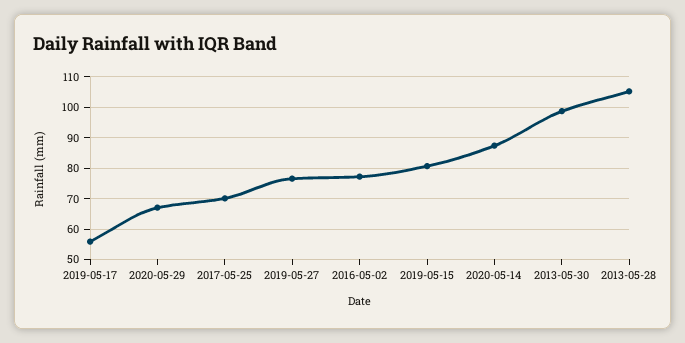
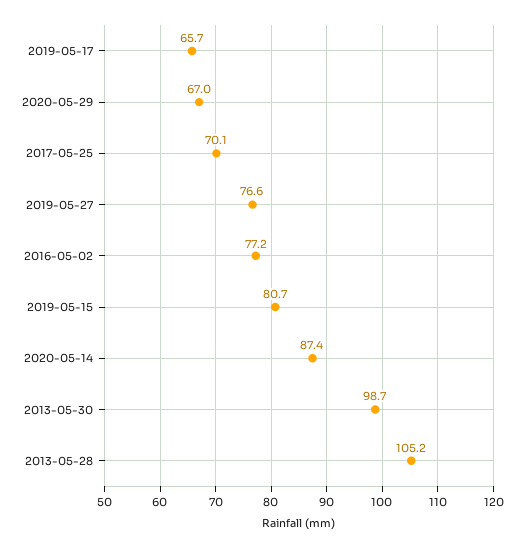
2019-05-17: 56 -> 65.7

